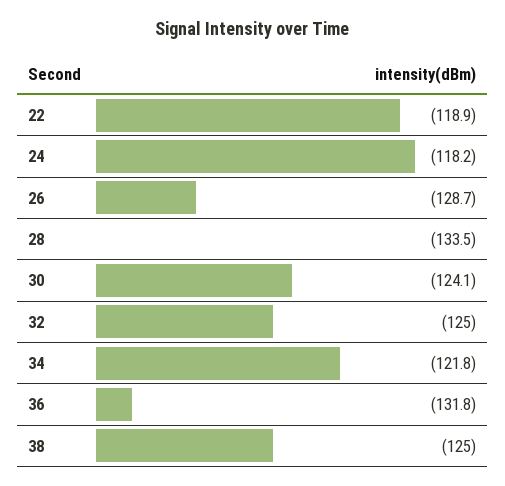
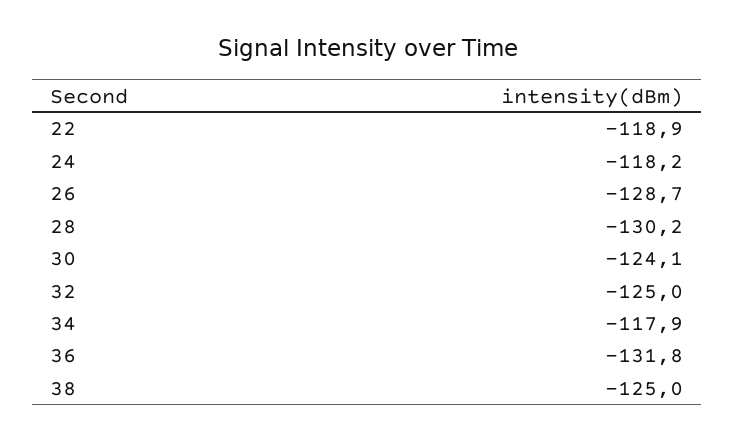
28: -133.5 -> -130.2
34: -121.8 -> -117.9

